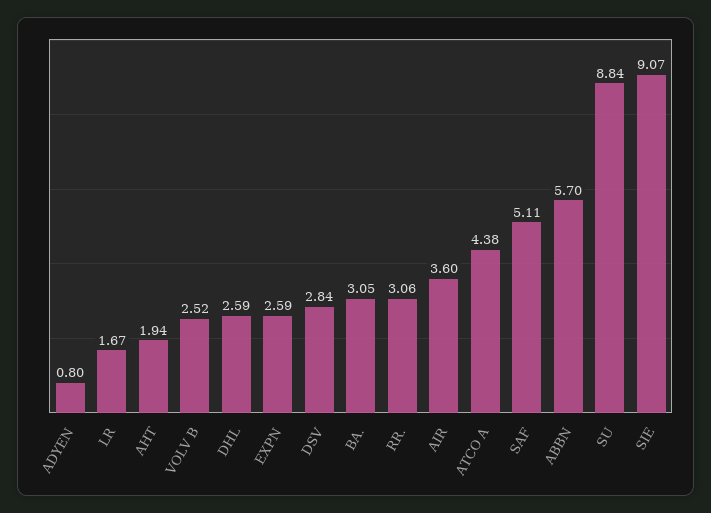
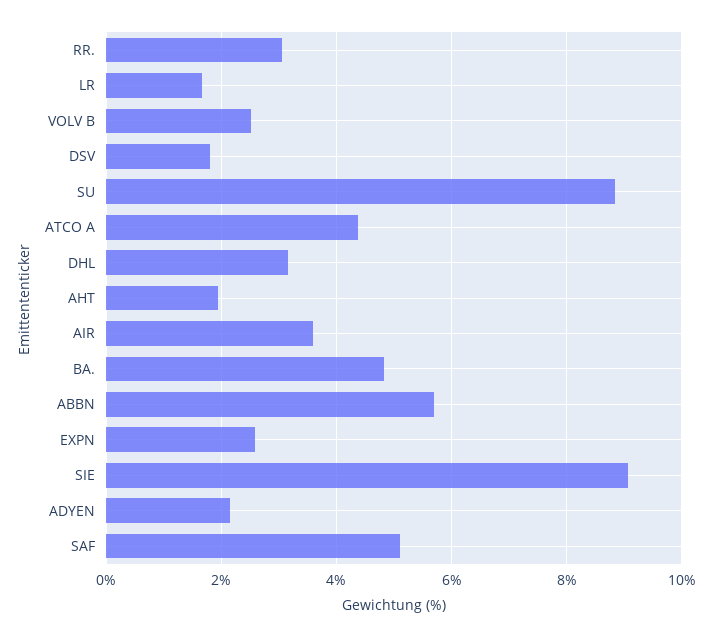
ADYEN: 0.8 -> 2.2
DHL: 2.59 -> 3.2
DSV: 2.84 -> 1.8
BA.: 3.05 -> 4.8

